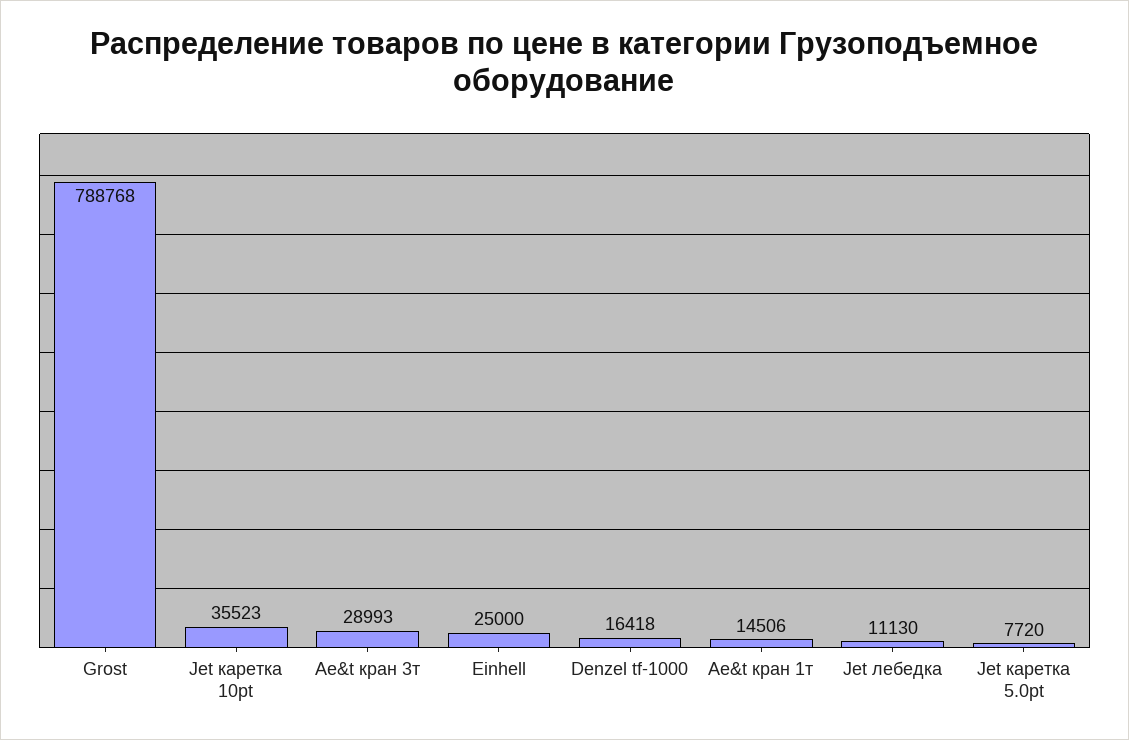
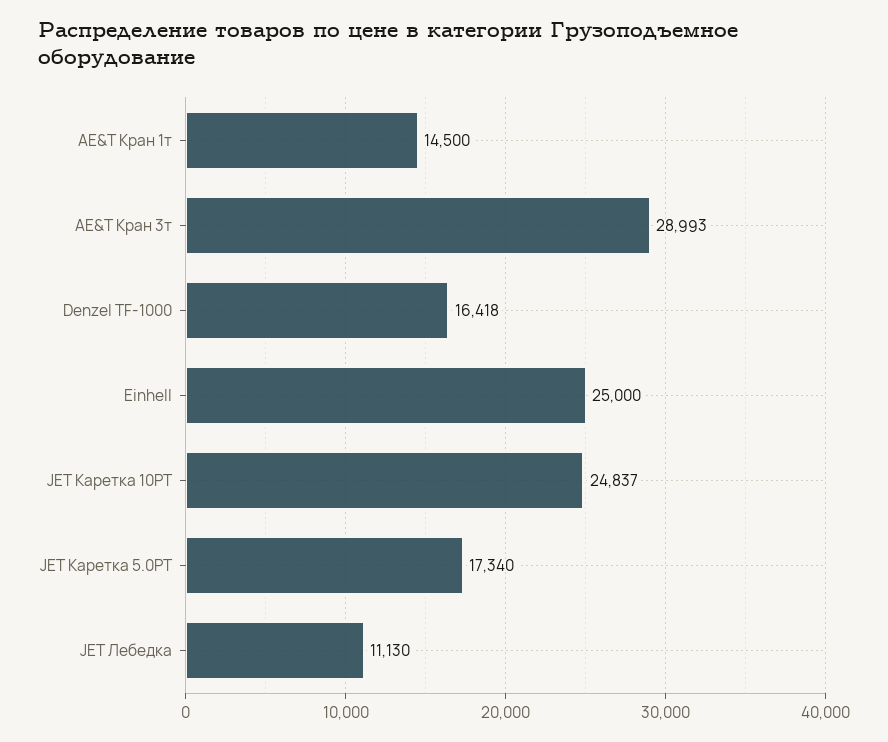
Grost: 788768 -> none
Jet каретка 10pt: 35523 -> 24837
Ae&t кран 1т: 14506 -> 14500
Jet каретка 5.0pt: 7720 -> 17340

